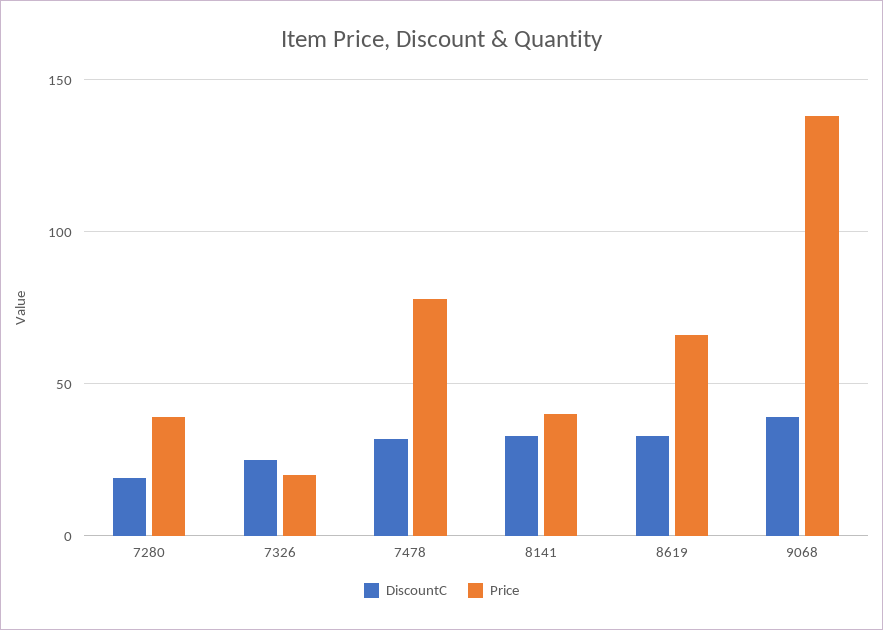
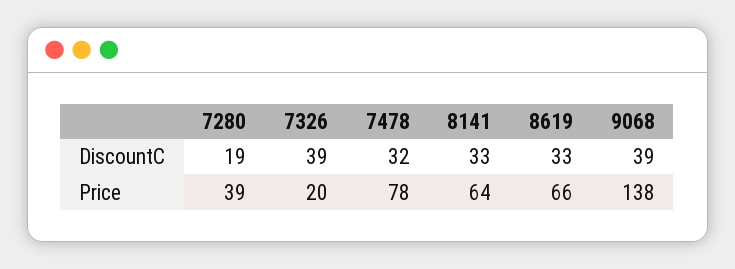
DiscountC, 7326: 25 -> 39
Price, 8141: 40 -> 64

